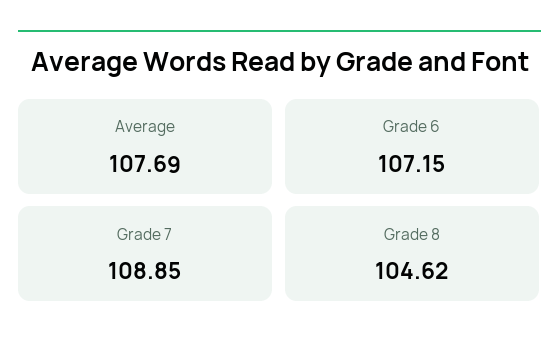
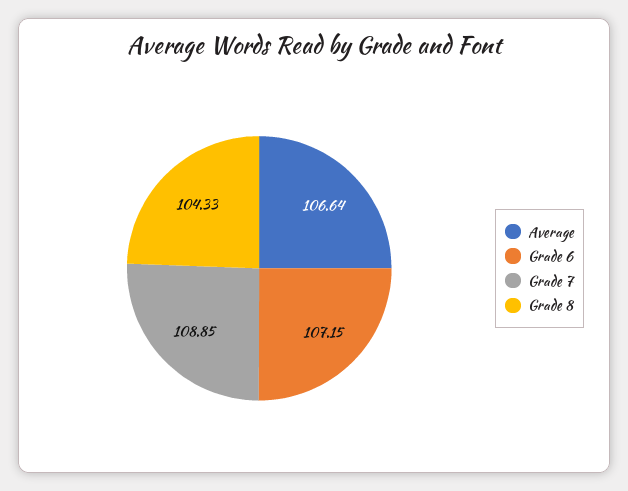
Average: 107.69 -> 106.64
Grade 8: 104.62 -> 104.33

